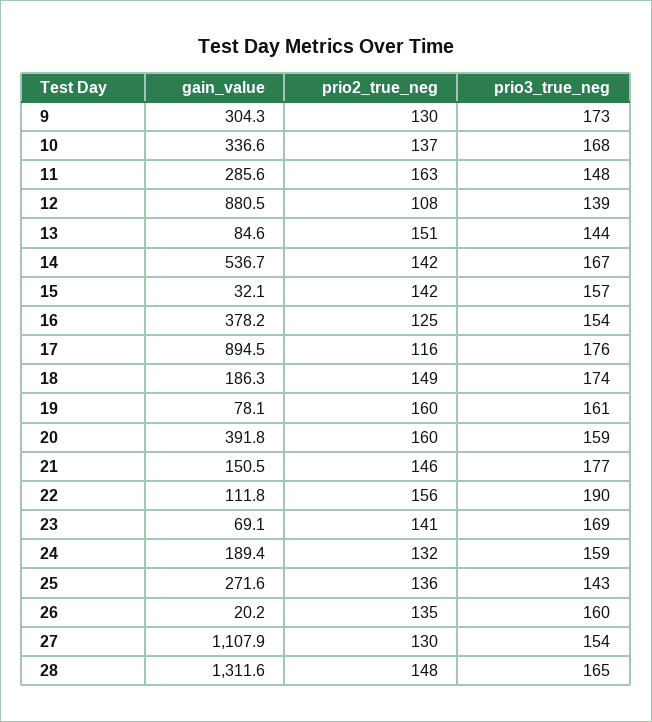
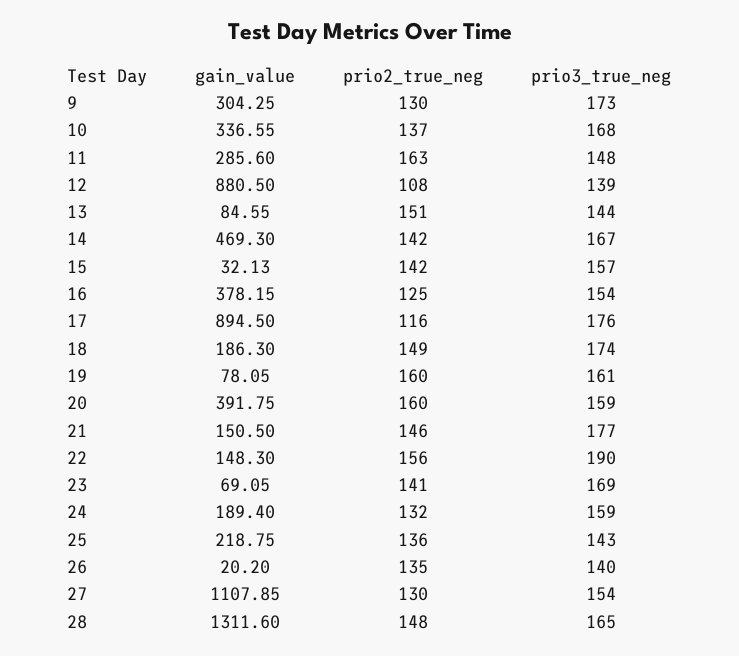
gain_value, 14: 536.7 -> 469.3
gain_value, 22: 111.8 -> 148.3
gain_value, 25: 271.6 -> 218.75
prio3_true_neg, 26: 160 -> 140

